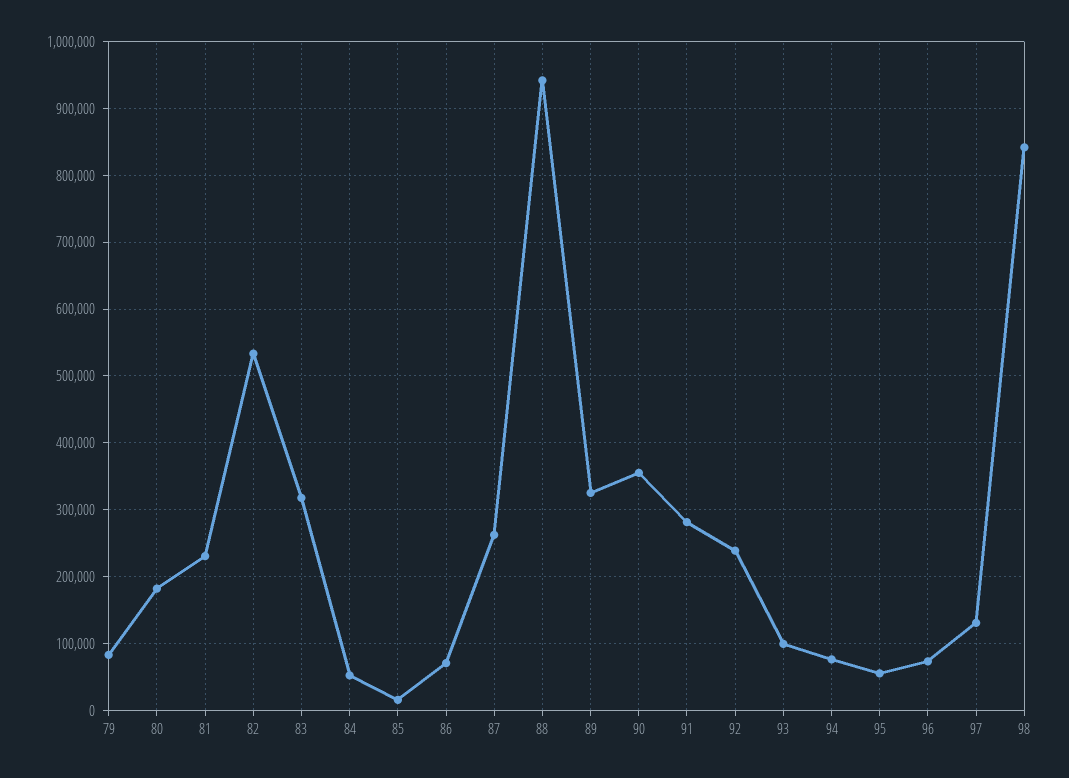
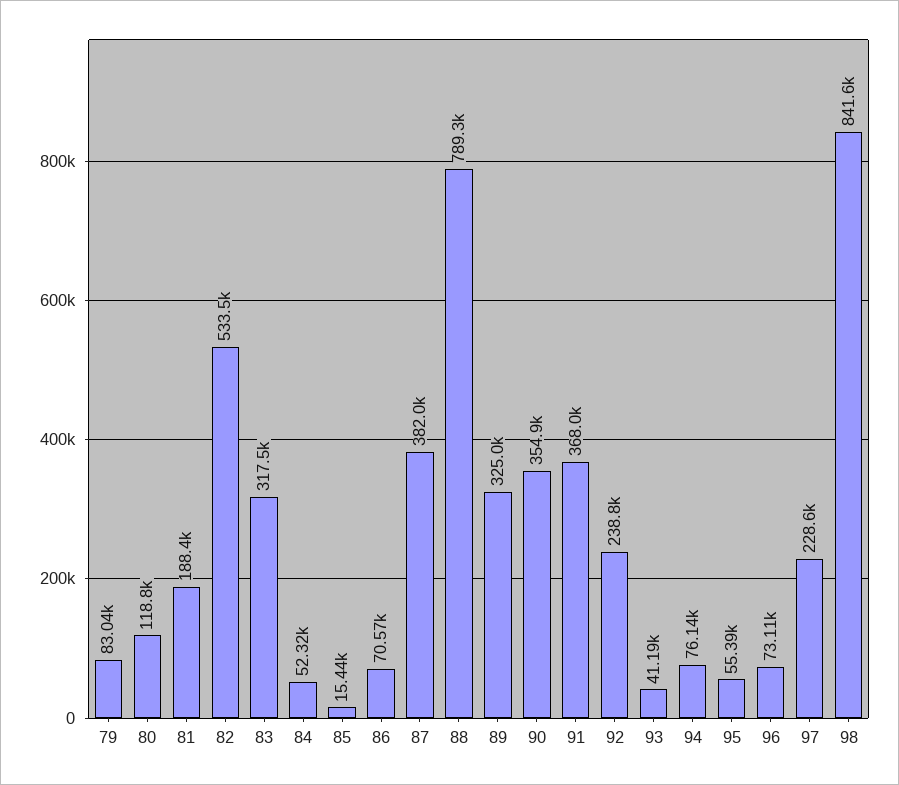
80: 180000 -> 118800
81: 230000 -> 188400
87: 260000 -> 382000
88: 940000 -> 789300
91: 280000 -> 368000
93: 100000 -> 41190
97: 130000 -> 228600

